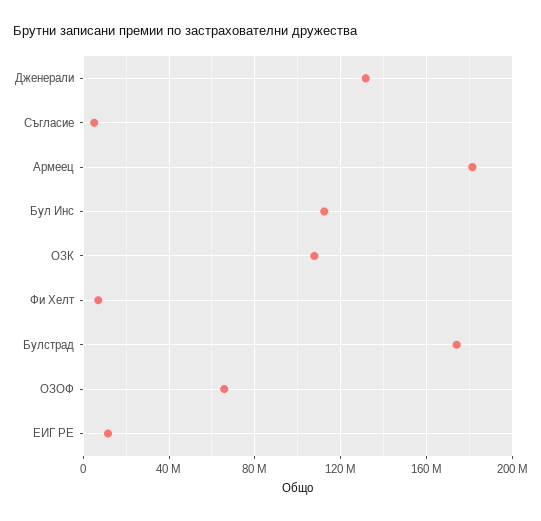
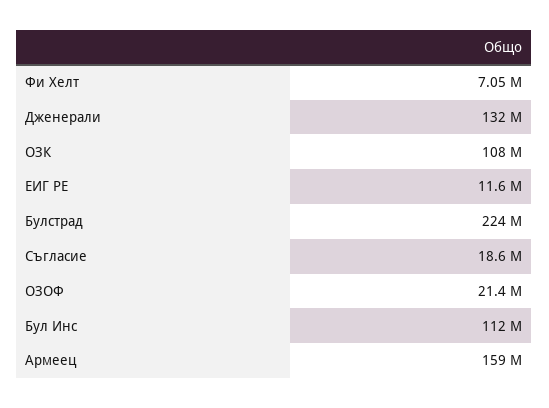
Съгласие: 5000000 -> 18600000
Армеец: 180000000 -> 159000000
Булстрад: 175000000 -> 224000000
ОЗОФ: 65000000 -> 21400000

